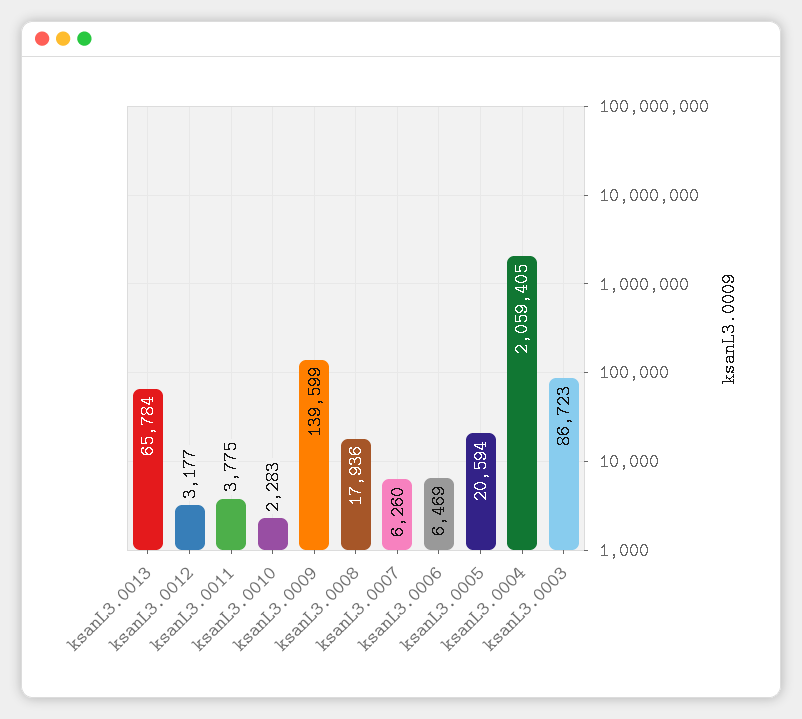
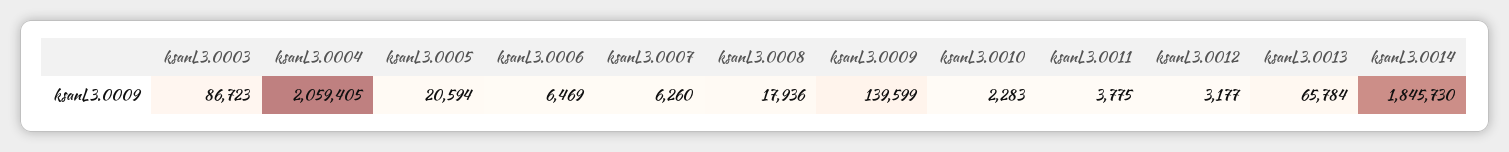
ksanL3.0014: none -> 1845730

